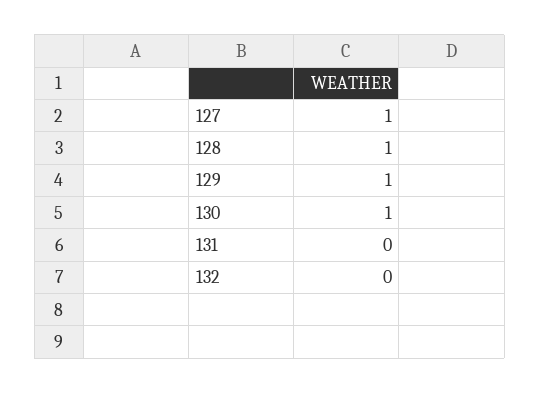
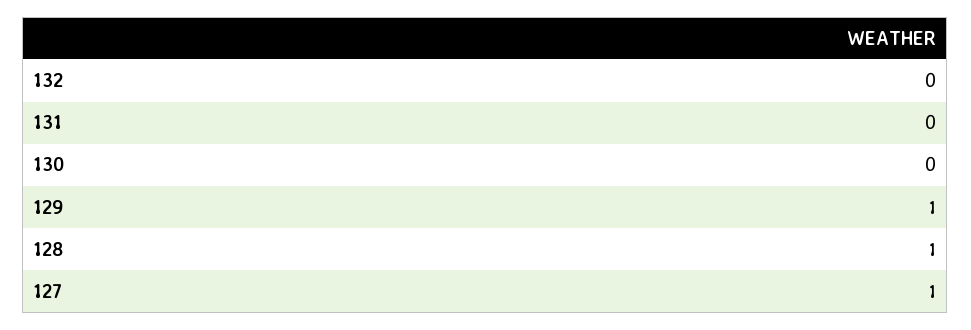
130: 1 -> 0

